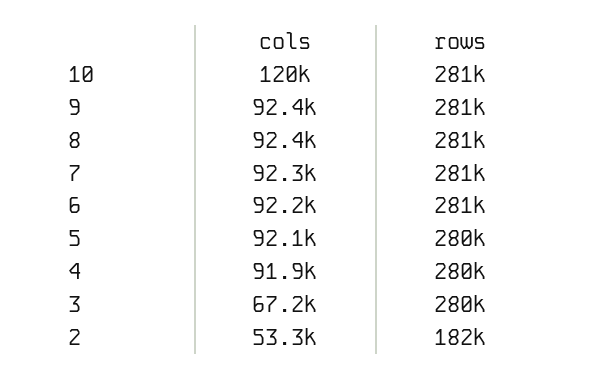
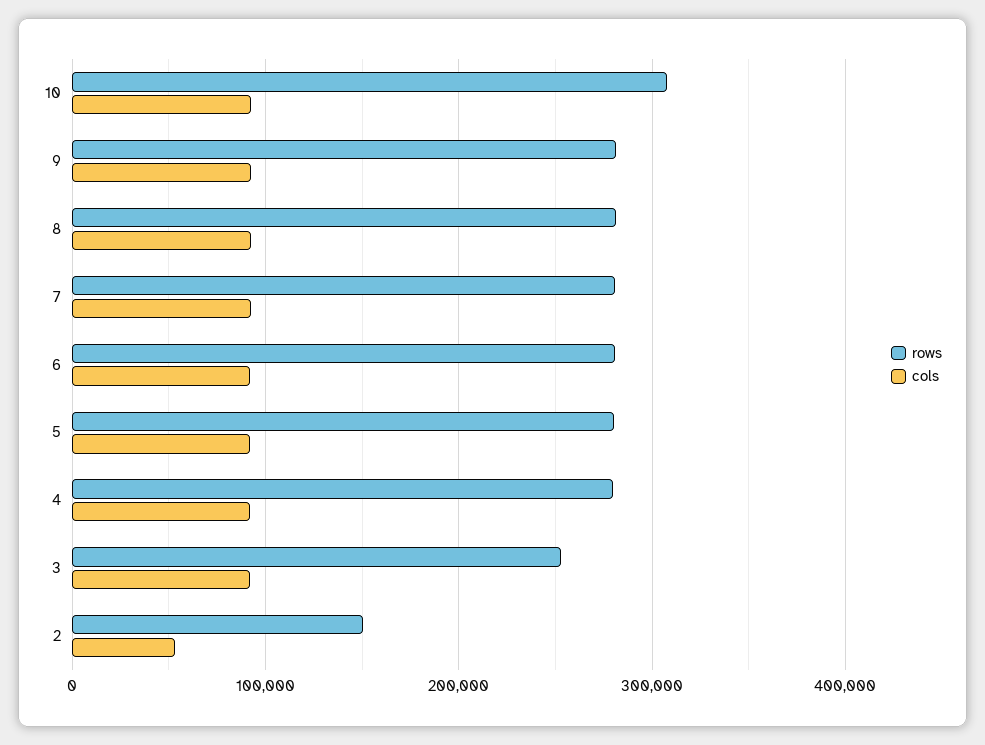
cols, 10: 120000 -> 90000
rows, 10: 281000 -> 310000
cols, 3: 67200 -> 90000
rows, 3: 280000 -> 250000
rows, 2: 182000 -> 150000

